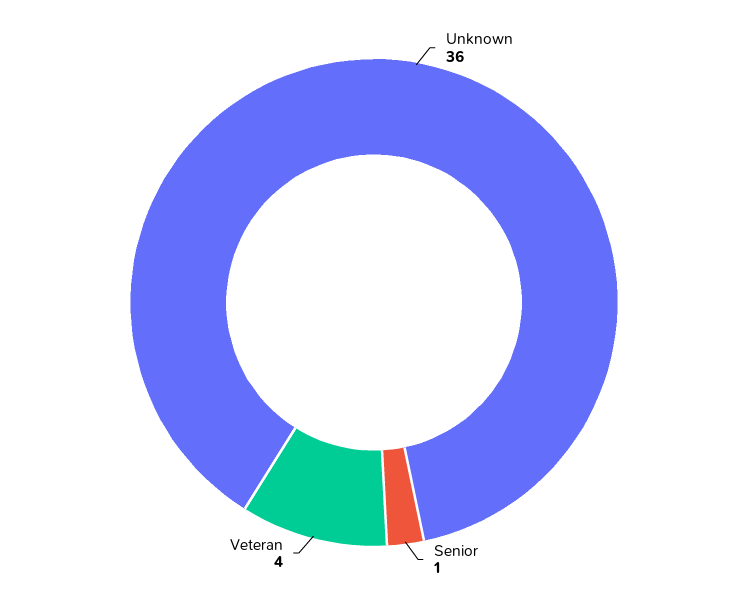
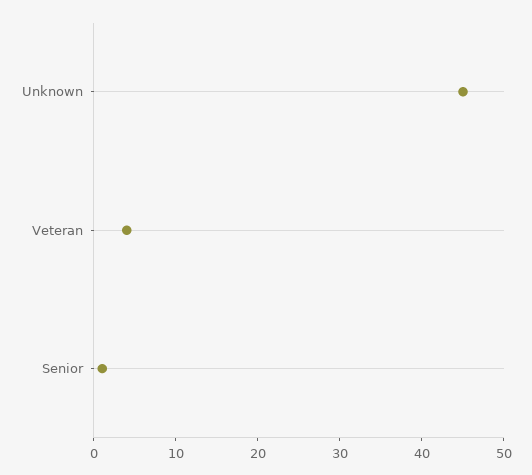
Unknown: 36 -> 45

